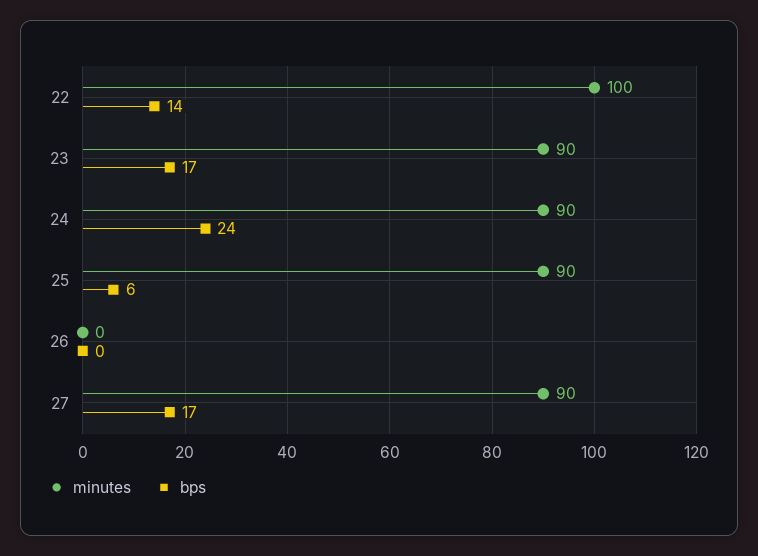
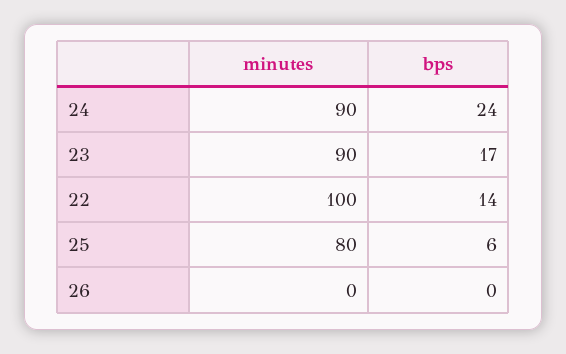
minutes, 25: 90 -> 80
minutes, 27: 90 -> none
bps, 27: 17 -> none

